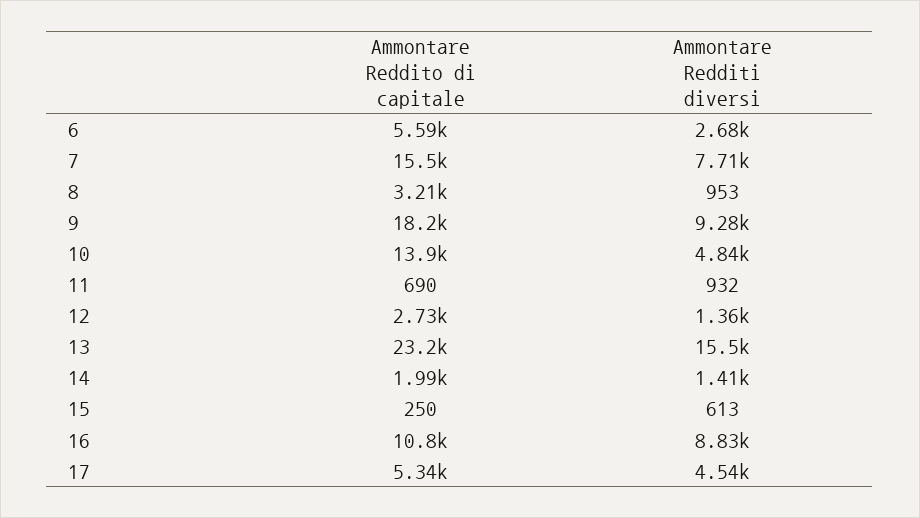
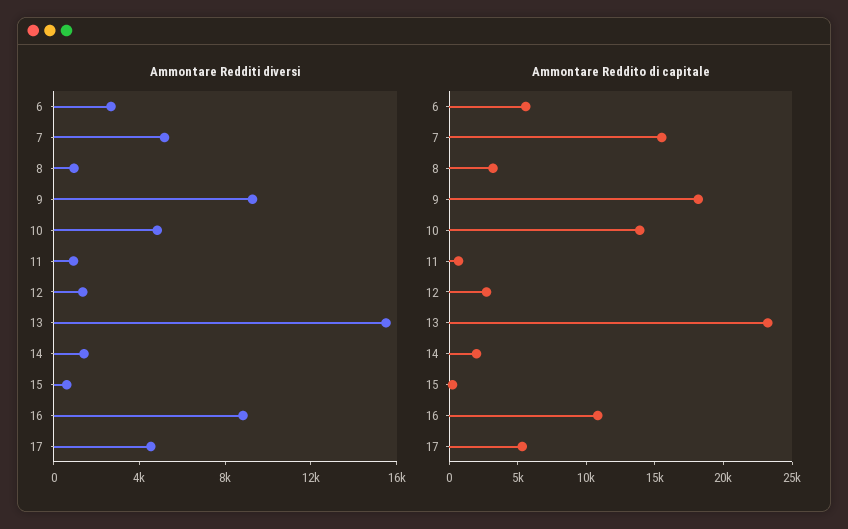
Ammontare Redditi diversi, 7: 7710 -> 5000

